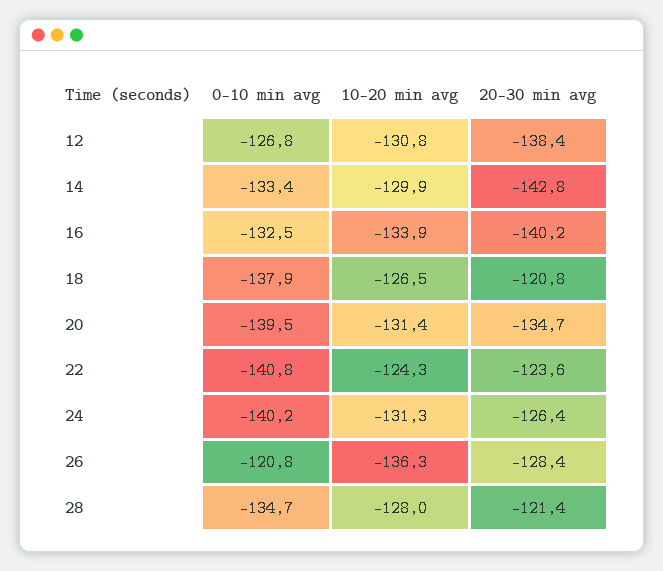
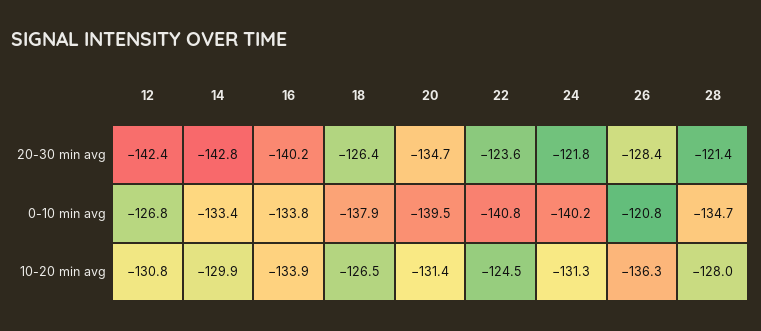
20-30 min avg, 12: -138.4 -> -142.4
0-10 min avg, 16: -132.5 -> -133.8
20-30 min avg, 18: -120.8 -> -126.4
10-20 min avg, 22: -124.3 -> -124.5
20-30 min avg, 24: -126.4 -> -121.8

